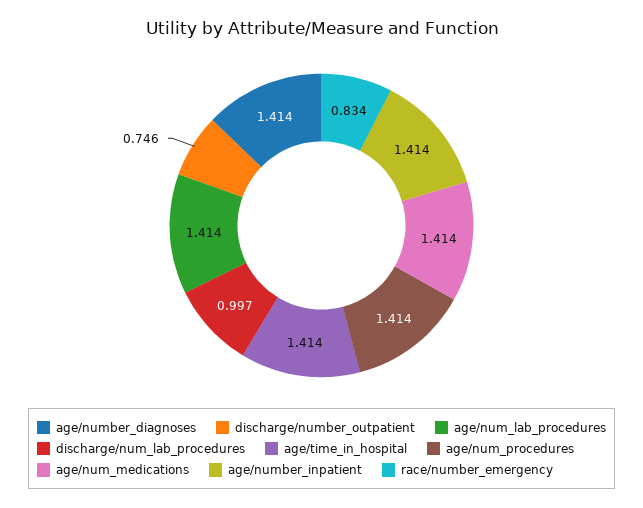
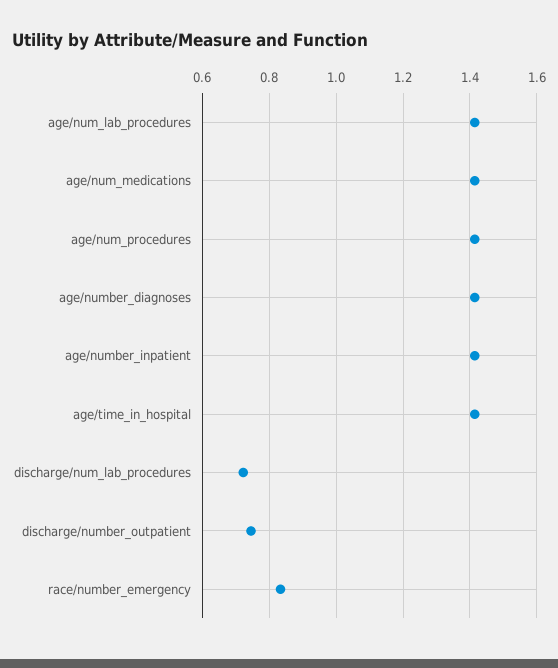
discharge/num_lab_procedures: 0.997 -> 0.72

